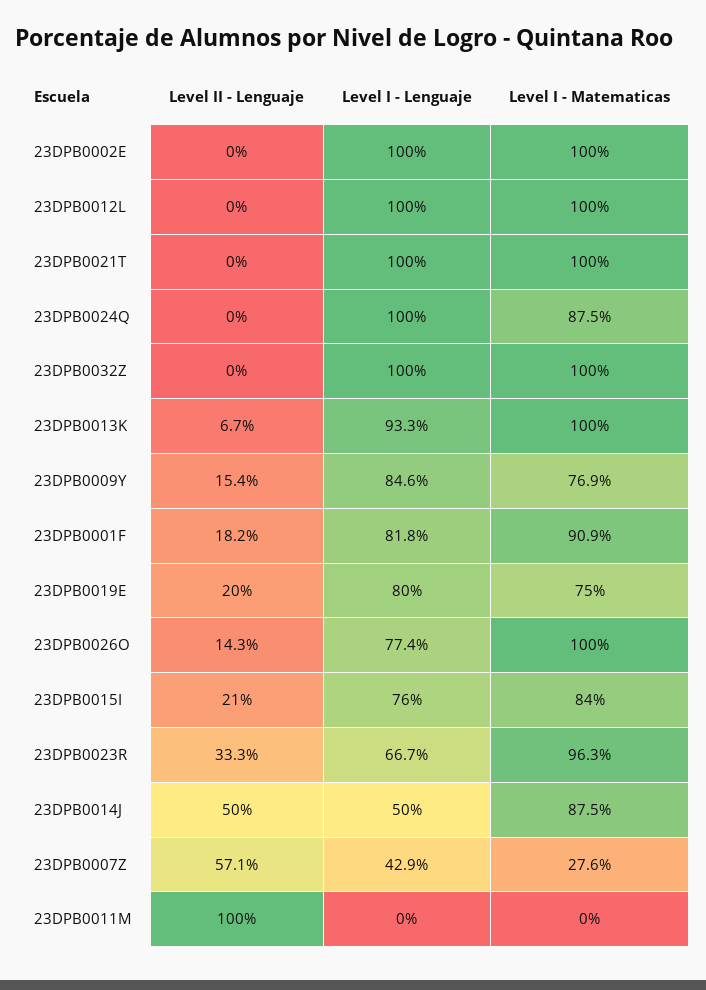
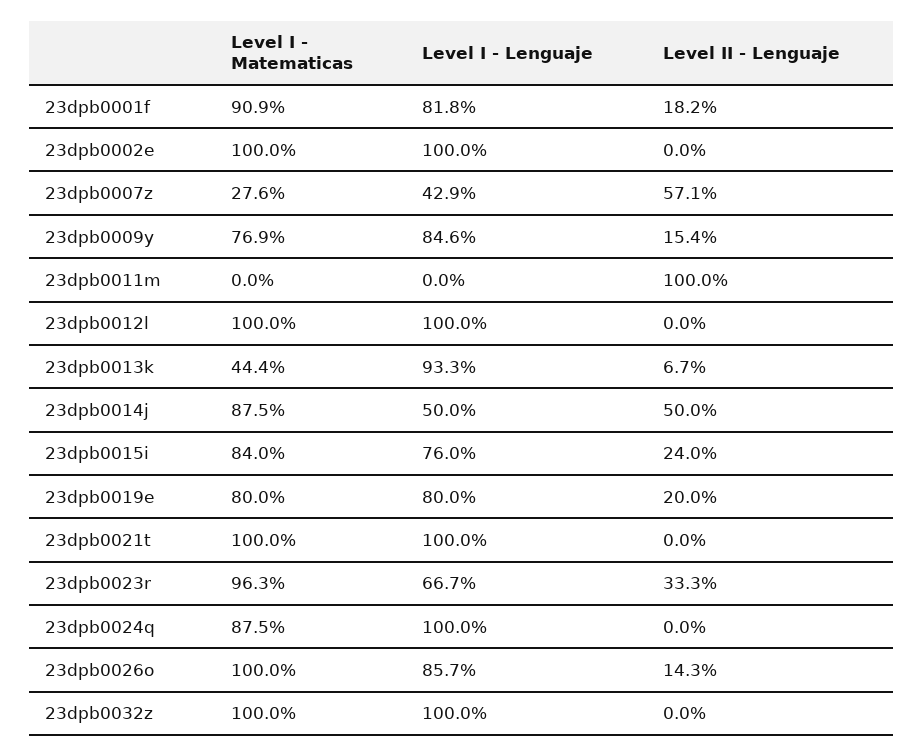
Level I - Matematicas, 23DPB0013K: 100 -> 44.4
Level I - Matematicas, 23DPB0019E: 75 -> 80
Level I - Lenguaje, 23DPB0026O: 77.4 -> 85.7
Level II - Lenguaje, 23DPB0015I: 21 -> 24

